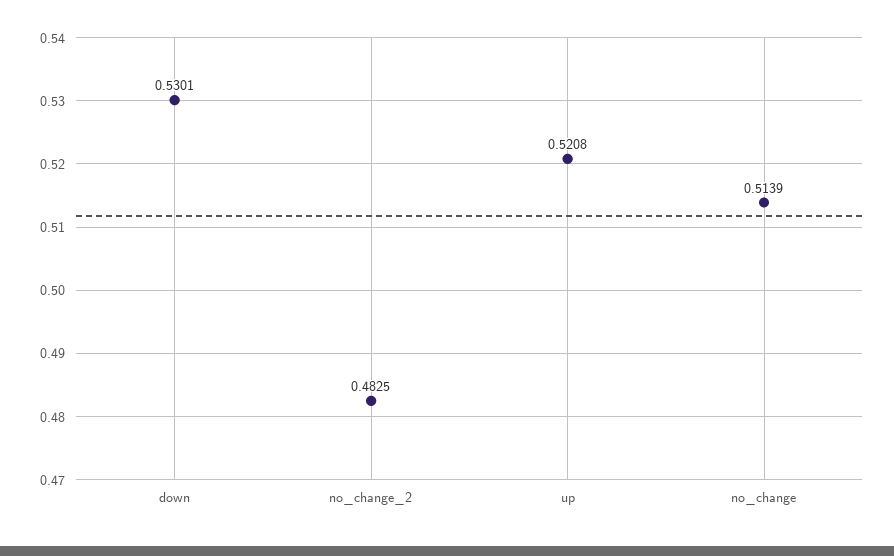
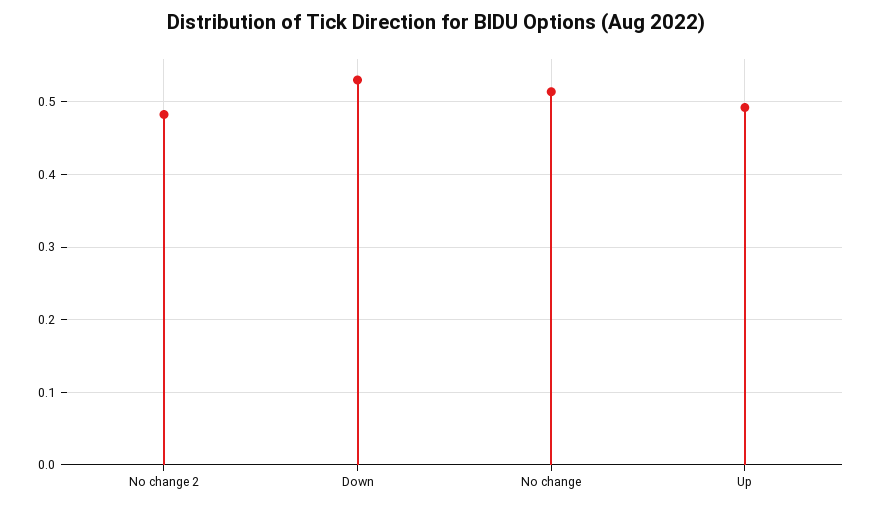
up: 0.5208 -> 0.49

